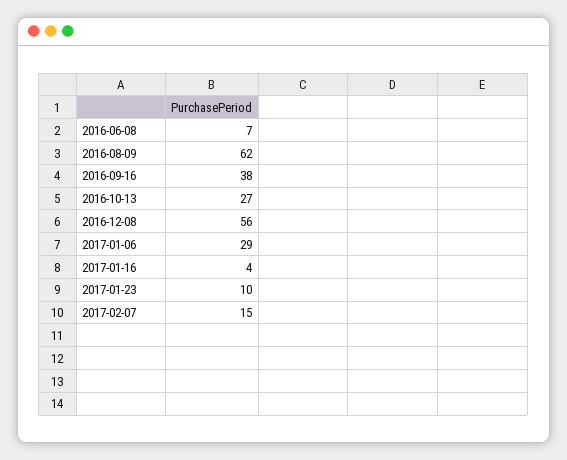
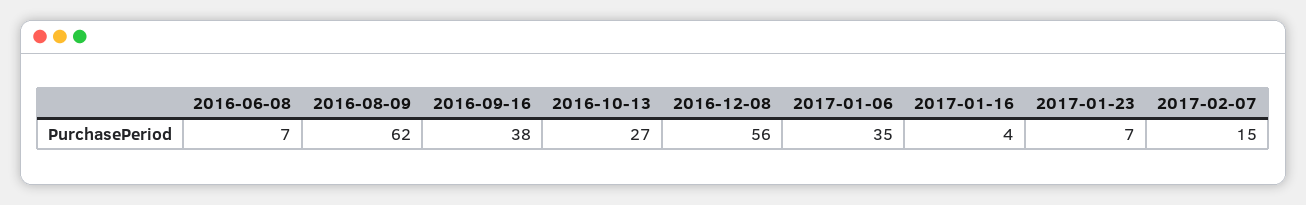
2017-01-06: 29 -> 35
2017-01-23: 10 -> 7

